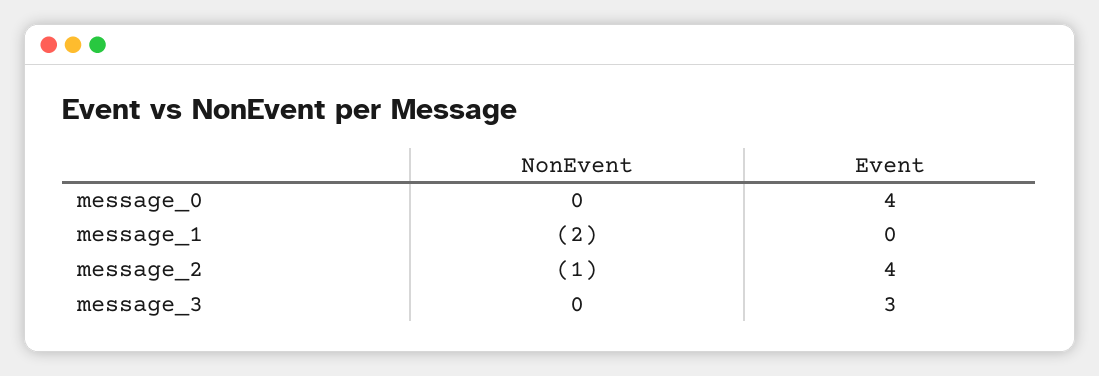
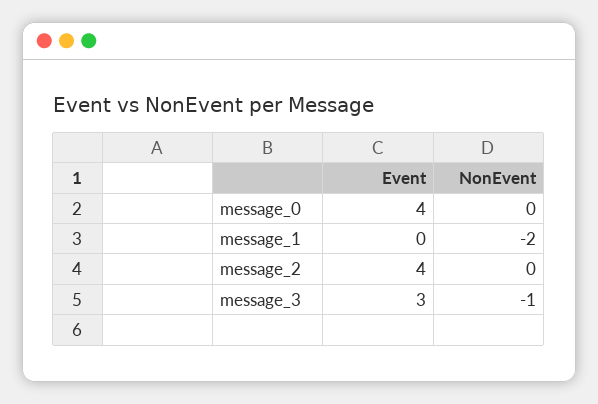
NonEvent, message_2: -1 -> 0
NonEvent, message_3: 0 -> -1

